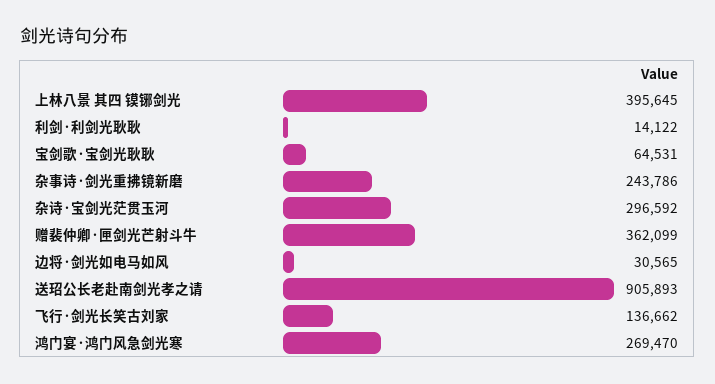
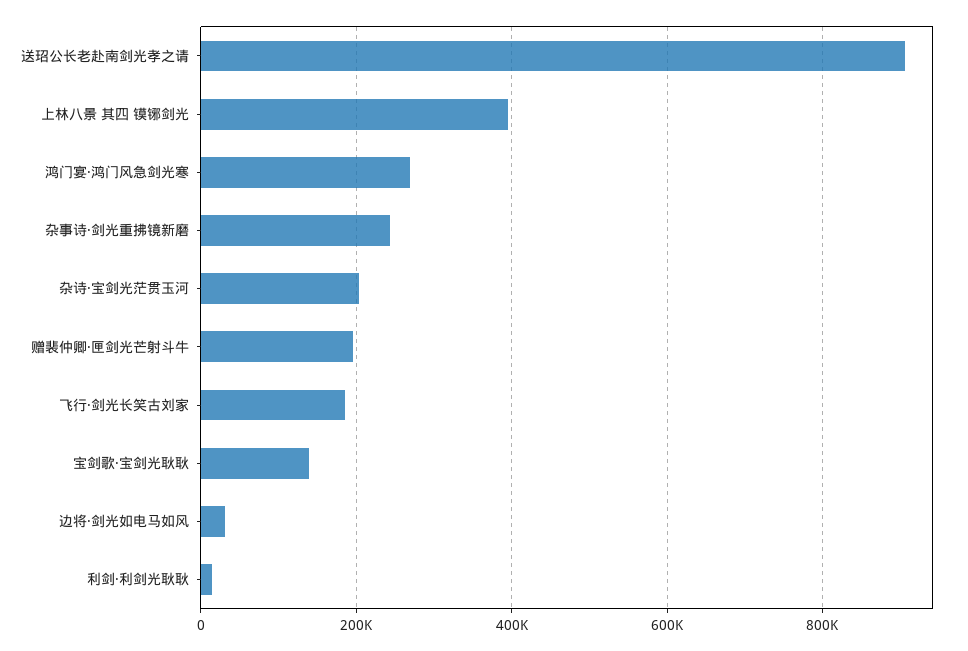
宝剑歌·宝剑光耿耿: 64531 -> 140000
杂诗·宝剑光茫贯玉河: 296592 -> 200000
赠裴仲卿·匣剑光芒射斗牛: 362099 -> 200000
飞行·剑光长笑古刘家: 136662 -> 180000

